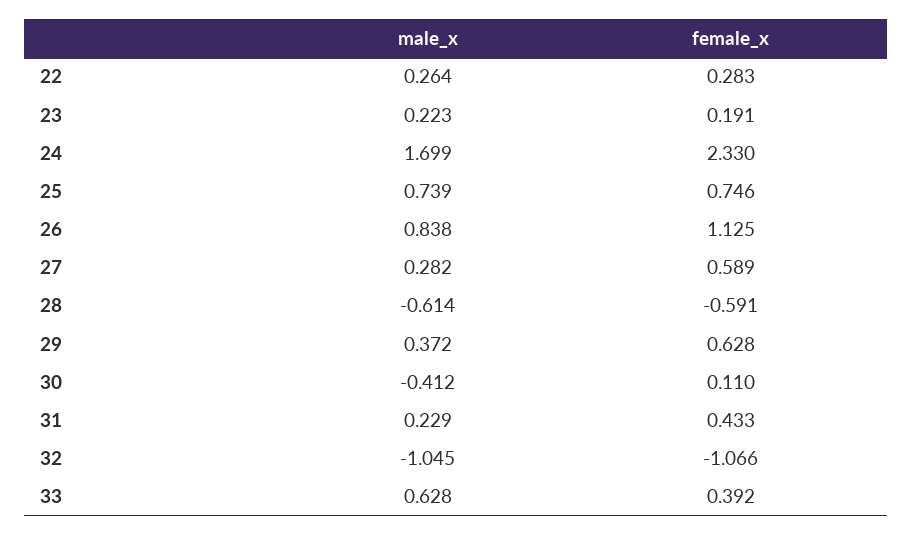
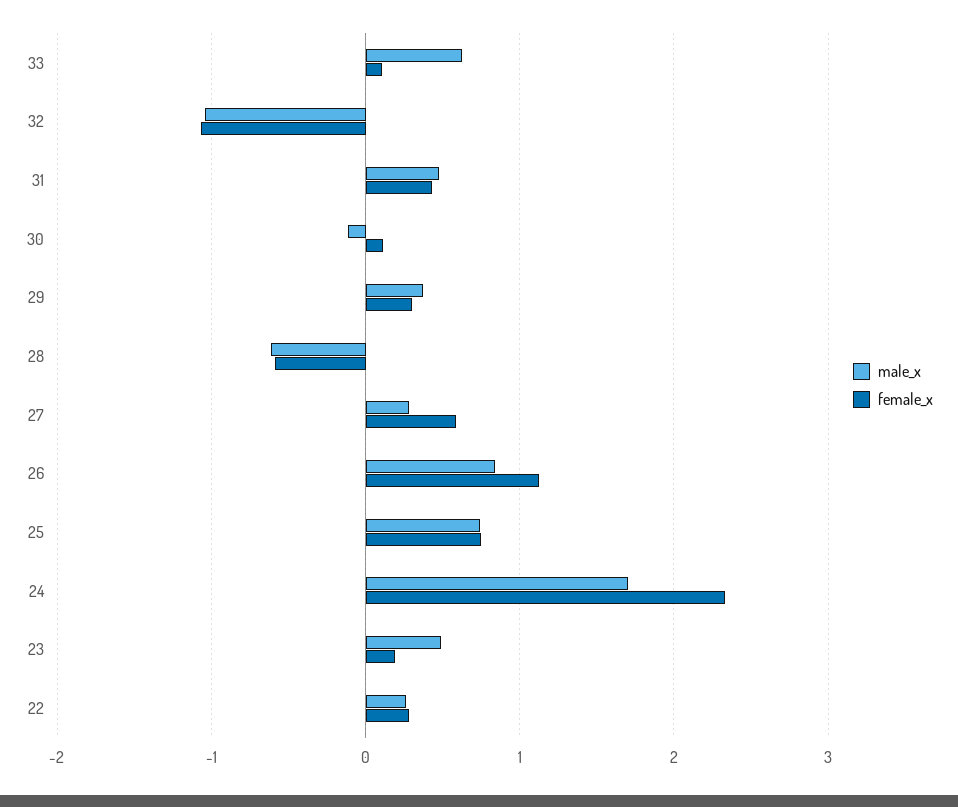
male_x, 23: 0.223 -> 0.5
female_x, 29: 0.628 -> 0.3
male_x, 30: -0.412 -> -0.1
male_x, 31: 0.229 -> 0.5
female_x, 33: 0.392 -> 0.1

